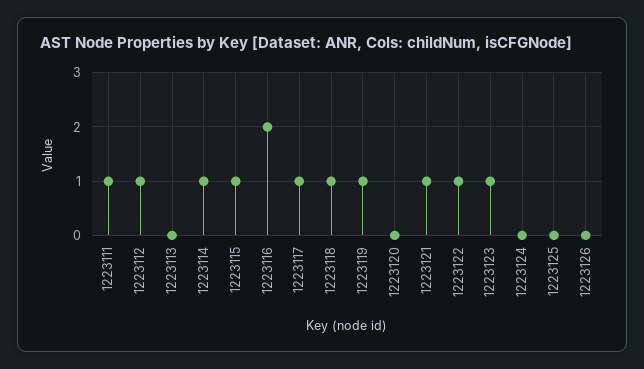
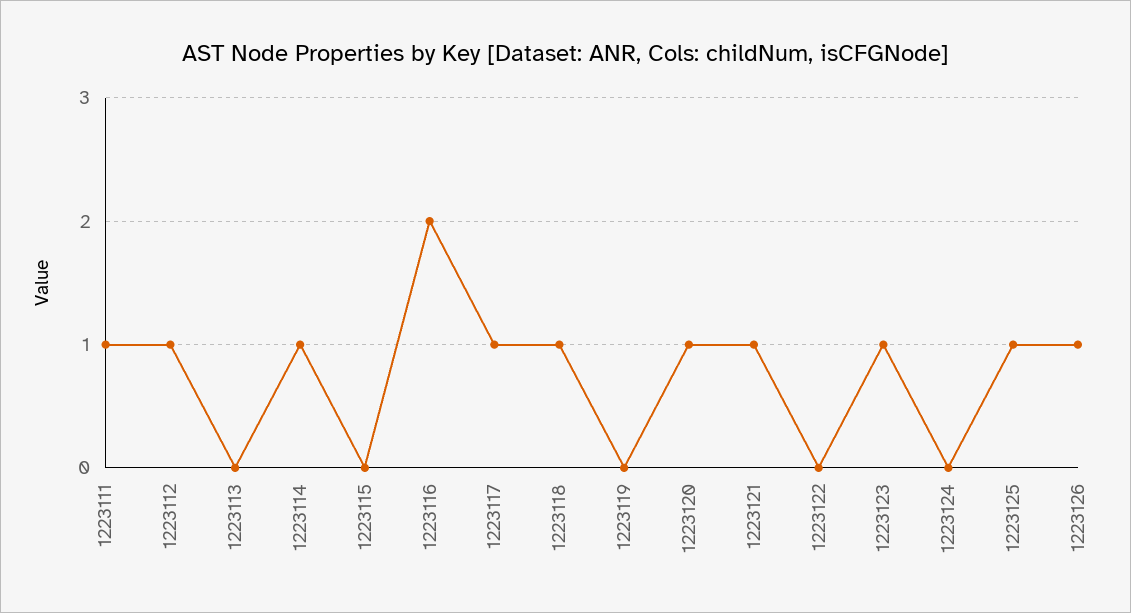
1223115: 1 -> 0
1223119: 1 -> 0
1223120: 0 -> 1
1223122: 1 -> 0
1223125: 0 -> 1
1223126: 0 -> 1

